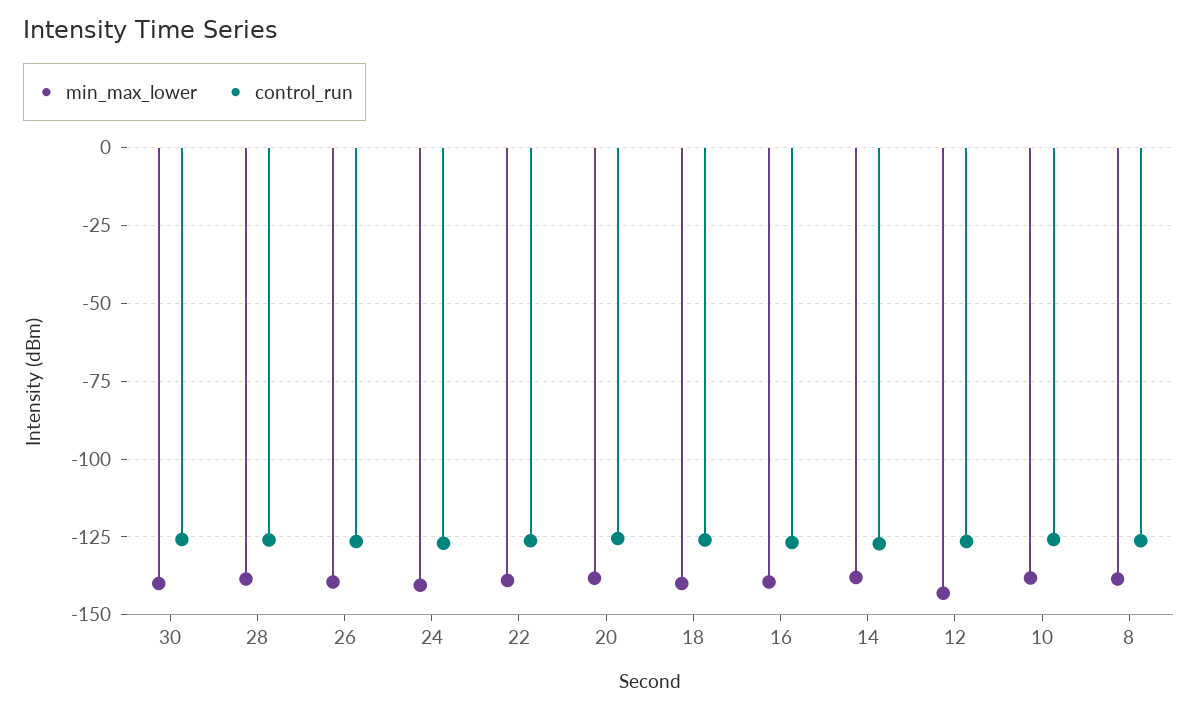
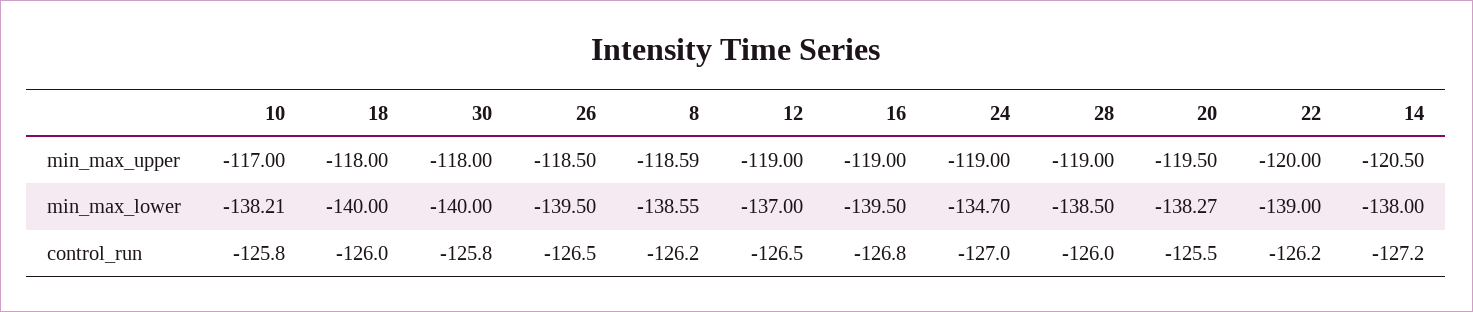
min_max_lower, 24: -140 -> -134.7
min_max_lower, 12: -142.5 -> -137
min_max_upper, 10: none -> -117
min_max_upper, 18: none -> -118
min_max_upper, 30: none -> -118
min_max_upper, 26: none -> -118.5
min_max_upper, 8: none -> -118.59
min_max_upper, 12: none -> -119
min_max_upper, 16: none -> -119
min_max_upper, 24: none -> -119
min_max_upper, 28: none -> -119
min_max_upper, 20: none -> -119.5
min_max_upper, 22: none -> -120
min_max_upper, 14: none -> -120.5

